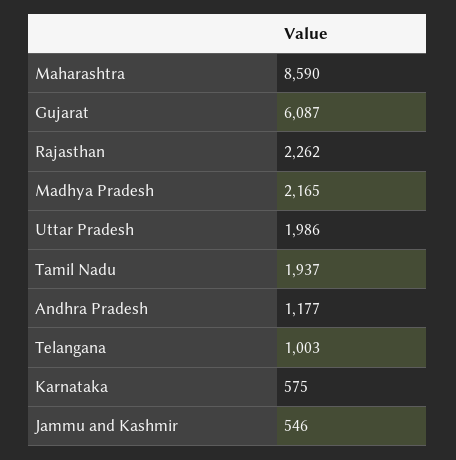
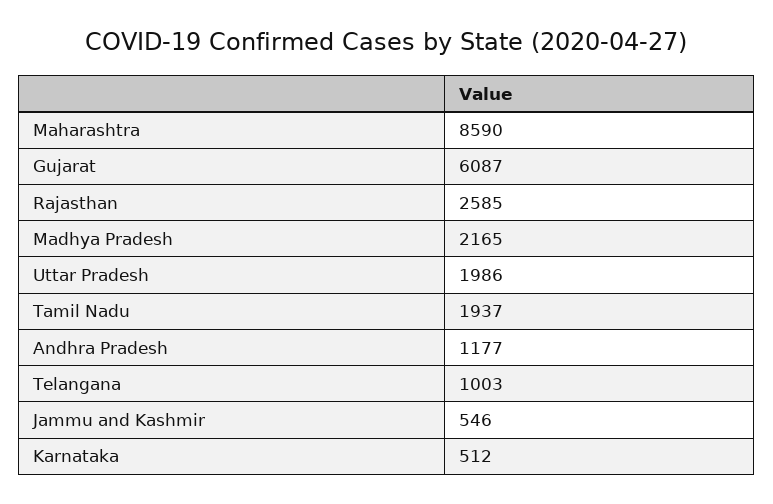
Rajasthan: 2262 -> 2585
Karnataka: 575 -> 512

